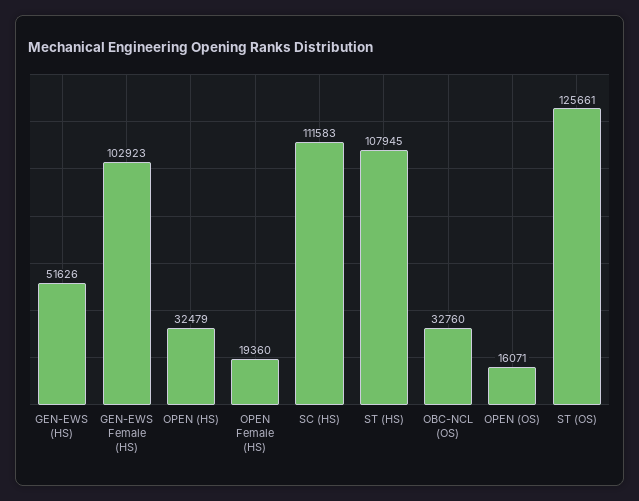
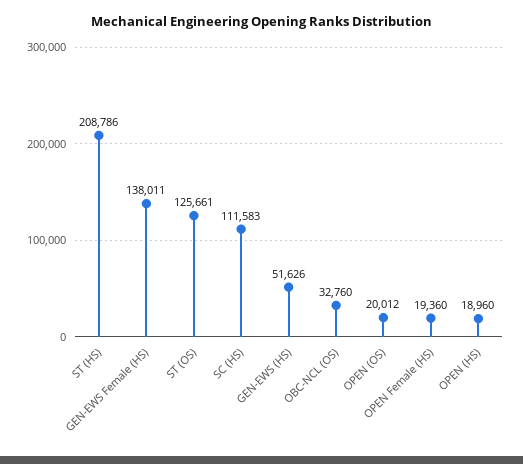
GEN-EWS Female (HS): 102923 -> 138011
OPEN (HS): 32479 -> 18960
ST (HS): 107945 -> 208786
OPEN (OS): 16071 -> 20012

